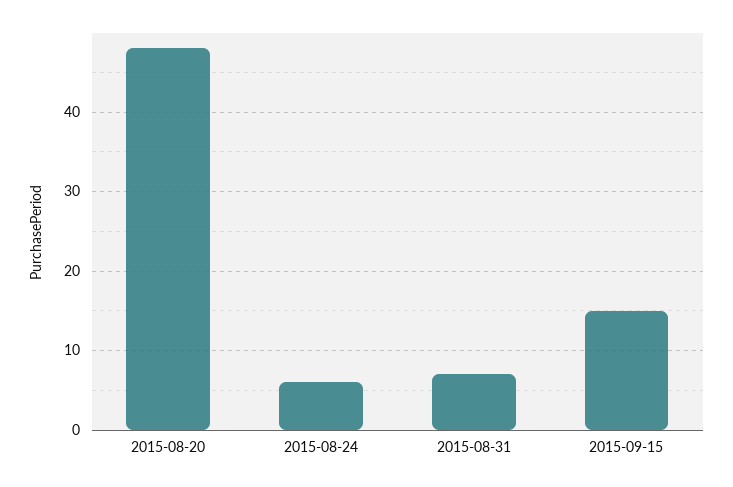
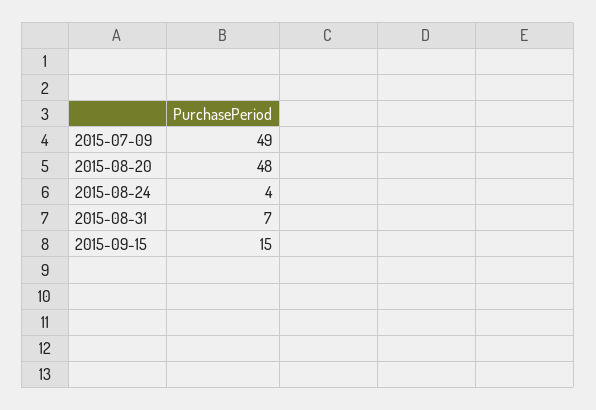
2015-08-24: 6 -> 4
2015-07-09: none -> 49

